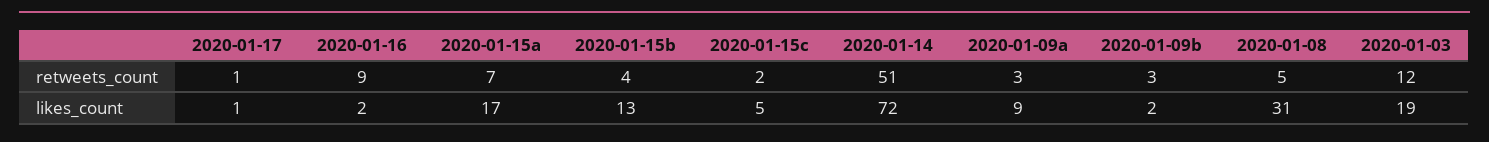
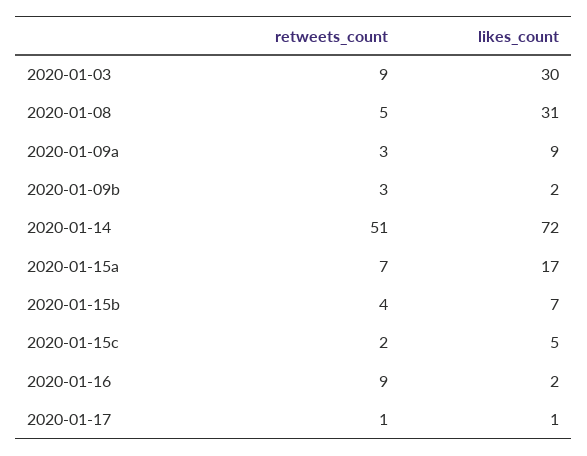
2020-01-03, retweets_count: 12 -> 9
2020-01-15b, likes_count: 13 -> 7
2020-01-03, likes_count: 19 -> 30

